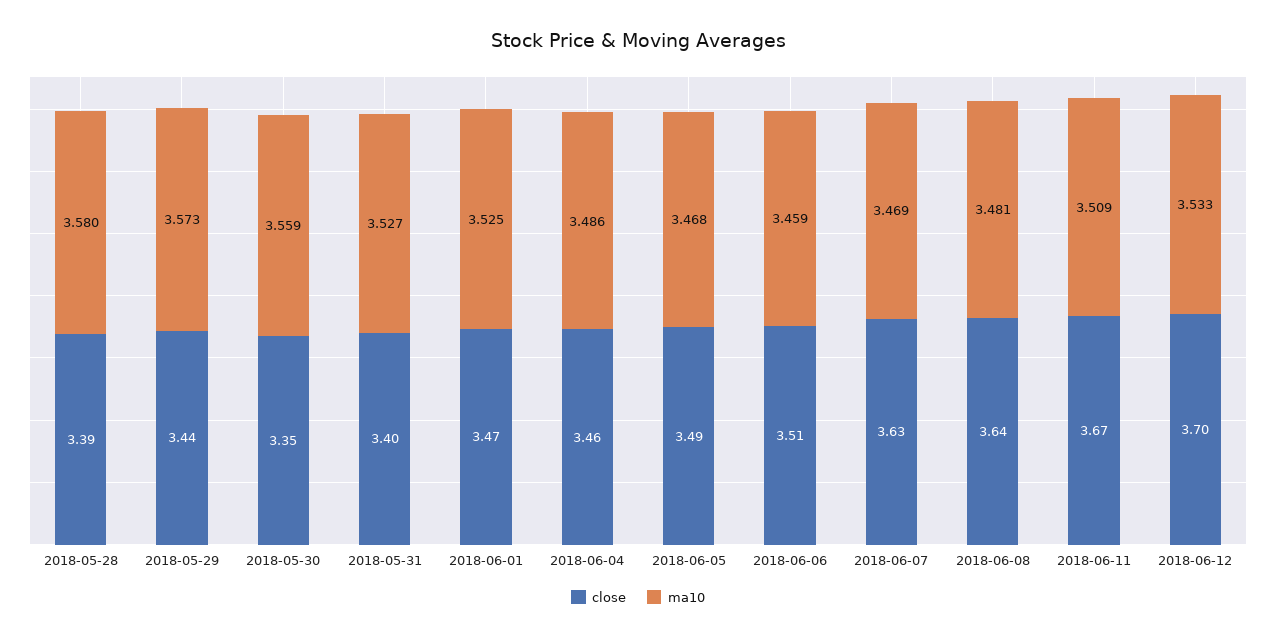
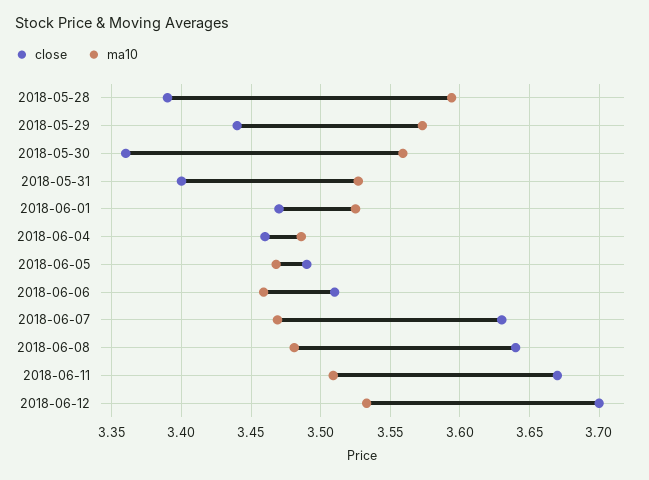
ma10, 2018-05-28: 3.58 -> 3.595
close, 2018-05-30: 3.35 -> 3.36

